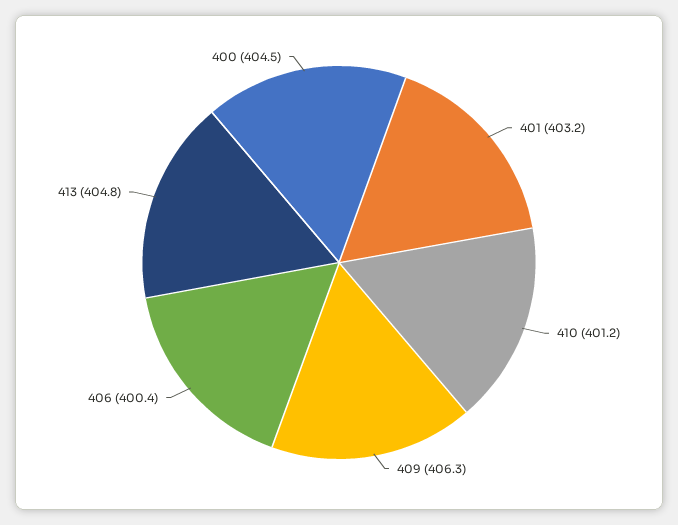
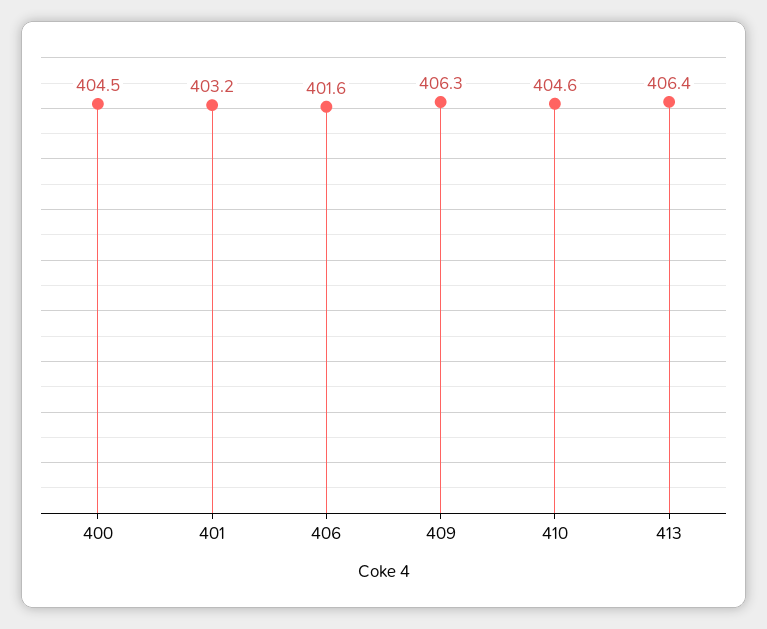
410: 401.2 -> 404.6
406: 400.4 -> 401.6
413: 404.8 -> 406.4

